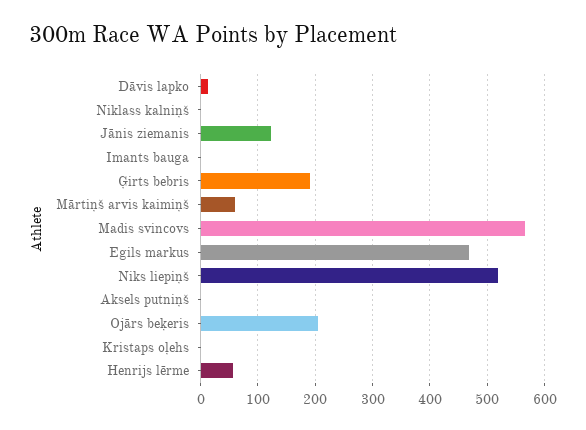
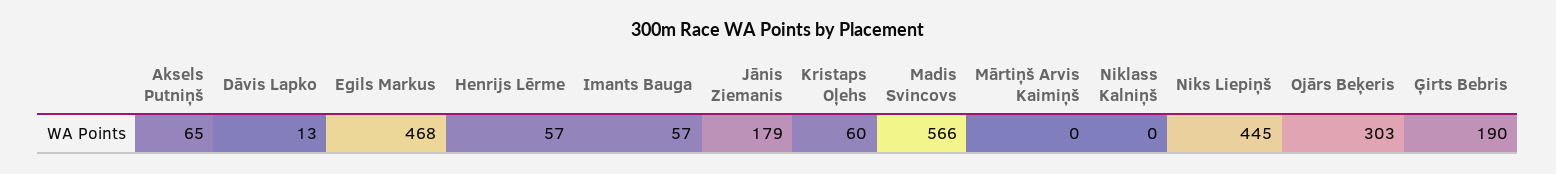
Jānis ziemanis: 120 -> 179
Imants bauga: 0 -> 57
Mārtiņš arvis kaimiņš: 60 -> 0
Niks liepiņš: 520 -> 445
Aksels putniņš: 0 -> 65
Ojārs beķeris: 200 -> 303
Kristaps oļehs: 0 -> 60

